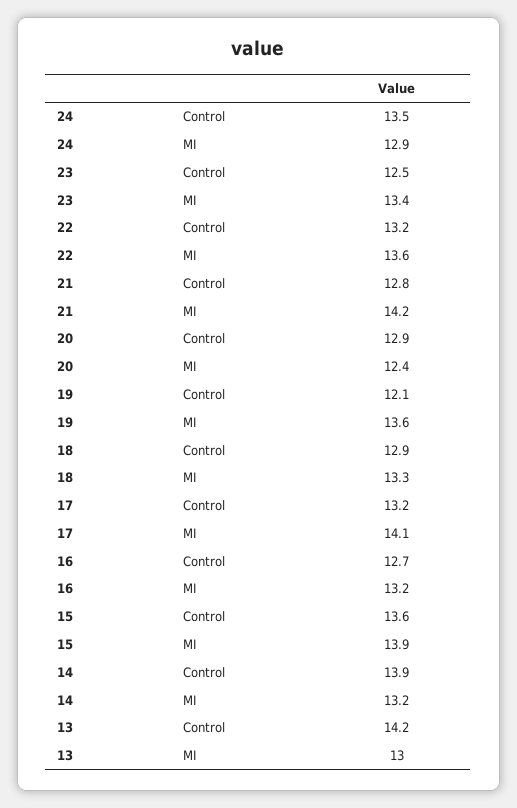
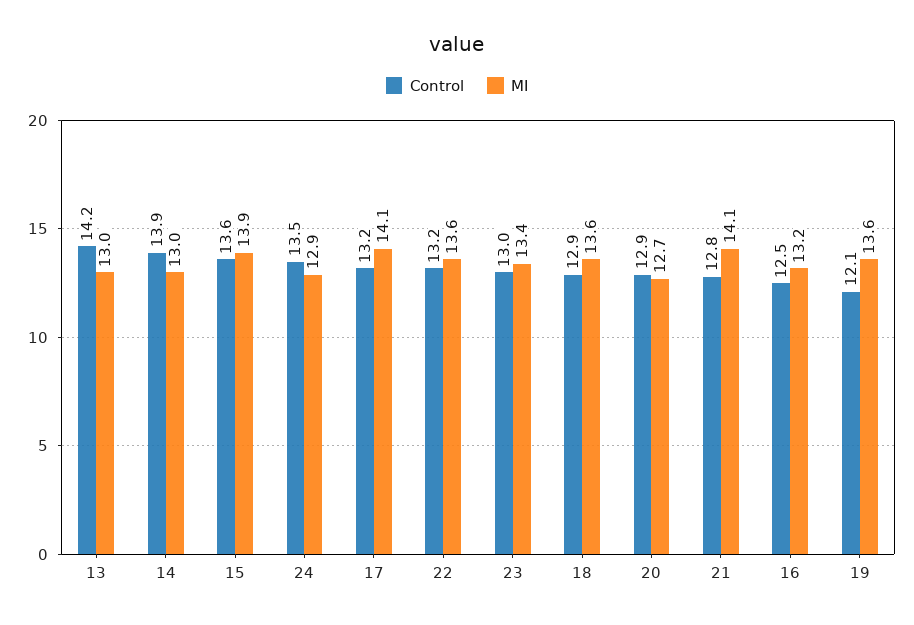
Control, 23: 12.5 -> 13
MI, 21: 14.2 -> 14.1
MI, 20: 12.4 -> 12.7
MI, 18: 13.3 -> 13.6
Control, 16: 12.7 -> 12.5
MI, 14: 13.2 -> 13

